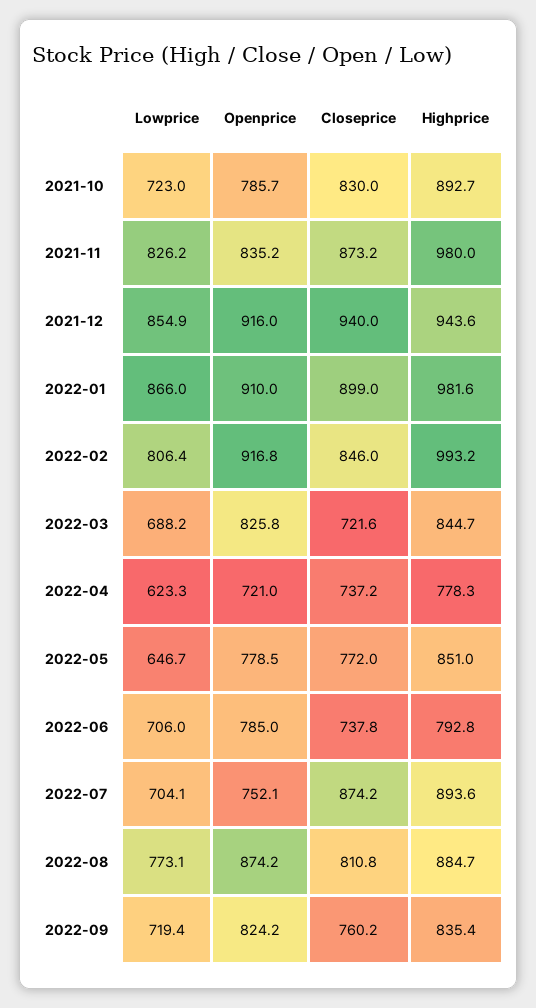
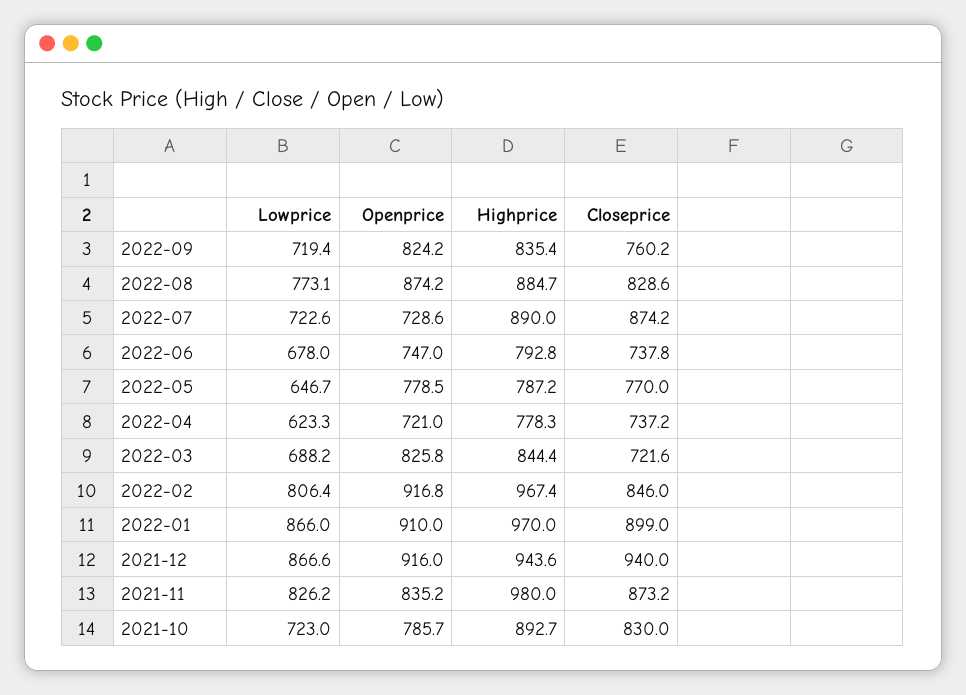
Lowprice, 2021-12: 854.9 -> 866.6
Highprice, 2022-01: 981.6 -> 970
Highprice, 2022-02: 993.2 -> 967.4
Highprice, 2022-03: 844.7 -> 844.4
Closeprice, 2022-05: 772 -> 770
Highprice, 2022-05: 851 -> 787.2
Lowprice, 2022-06: 706 -> 678
Openprice, 2022-06: 785 -> 747
Lowprice, 2022-07: 704.1 -> 722.6
Openprice, 2022-07: 752.1 -> 728.6
Highprice, 2022-07: 893.6 -> 890
Closeprice, 2022-08: 810.8 -> 828.6

